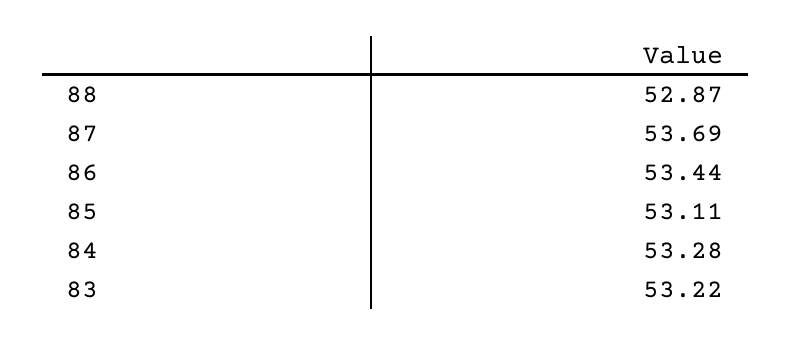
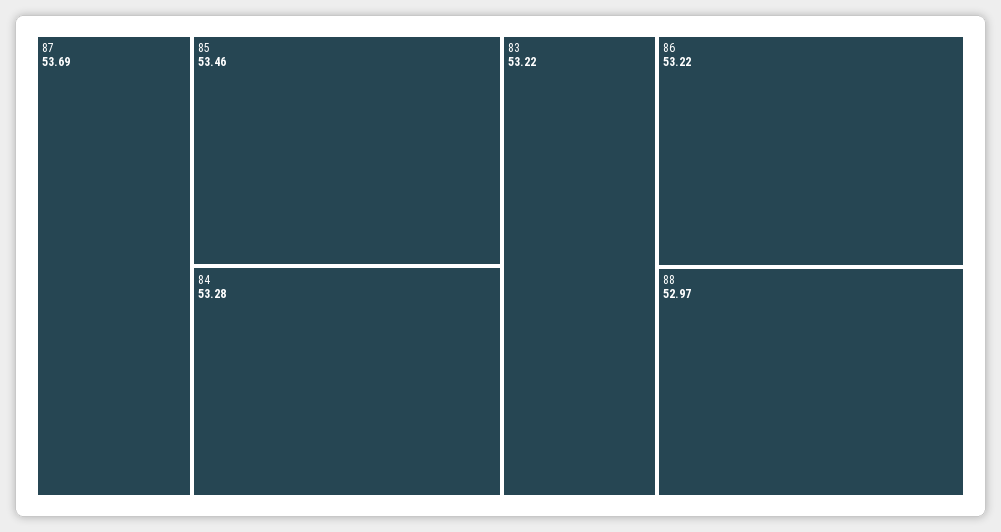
88: 52.87 -> 52.97
86: 53.44 -> 53.22
85: 53.11 -> 53.46

